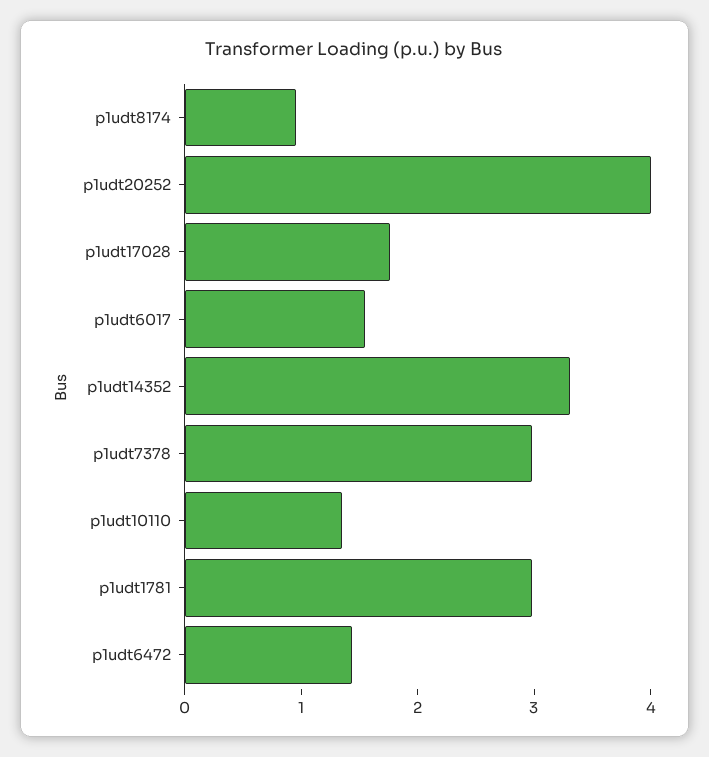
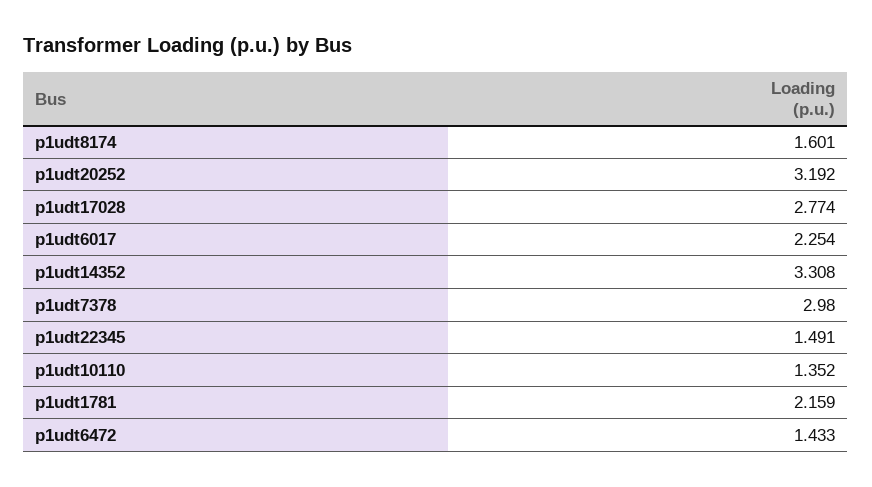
p1udt8174: 1 -> 1.601
p1udt20252: 4 -> 3.192
p1udt17028: 1.8 -> 2.774
p1udt6017: 1.6 -> 2.254
p1udt1781: 3 -> 2.159
p1udt22345: none -> 1.491

